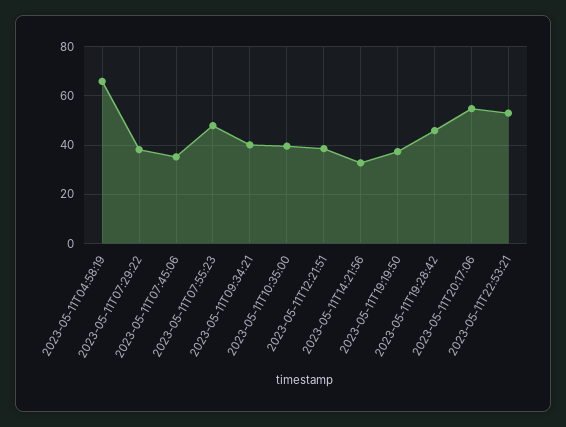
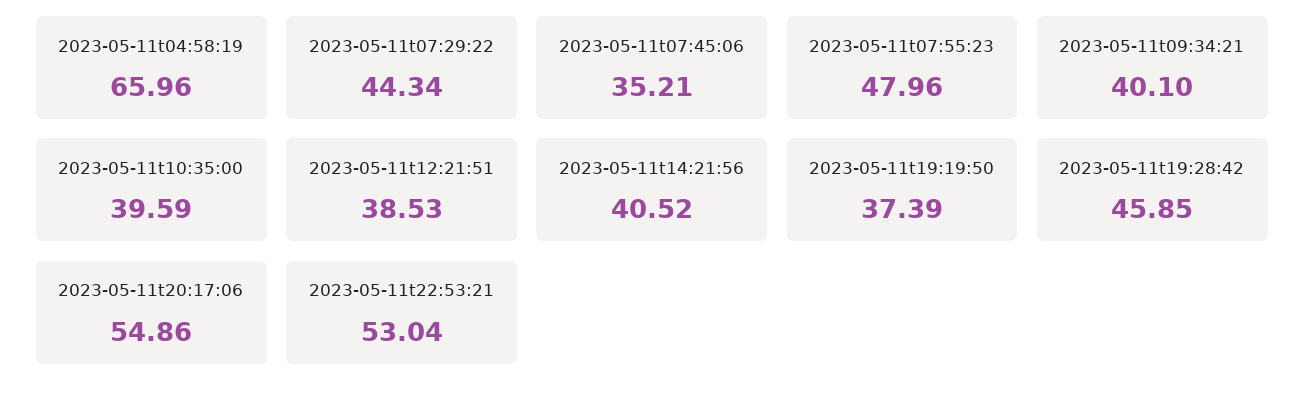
2023-05-11T07:29:22: 37.5 -> 44.34
2023-05-11T14:21:56: 32.5 -> 40.52

